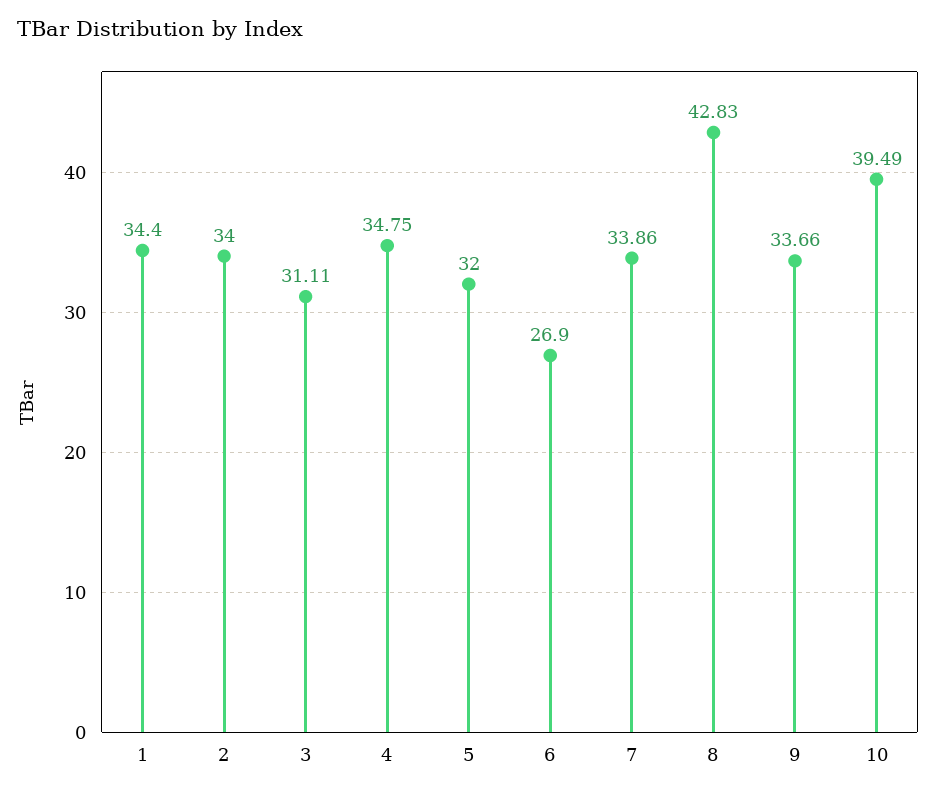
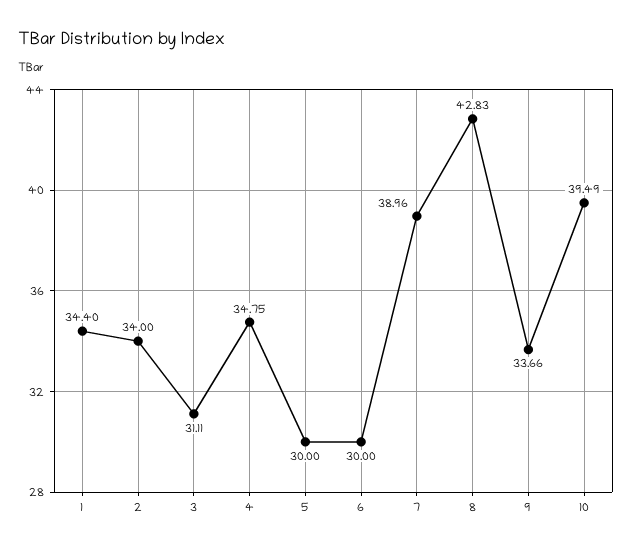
5: 32 -> 30
6: 26.9 -> 30
7: 33.86 -> 38.96

